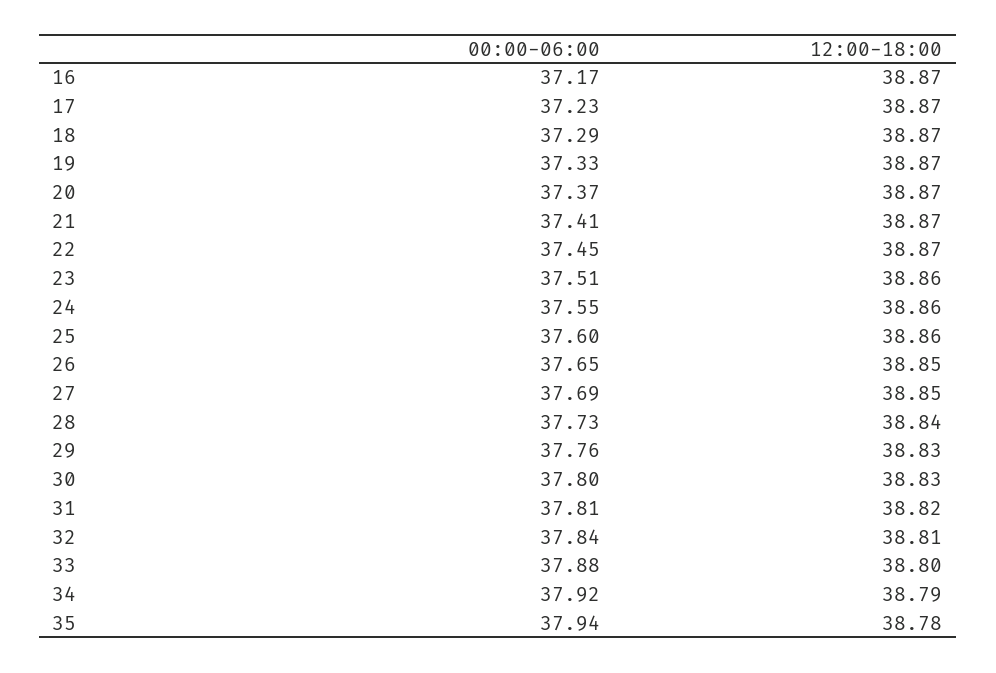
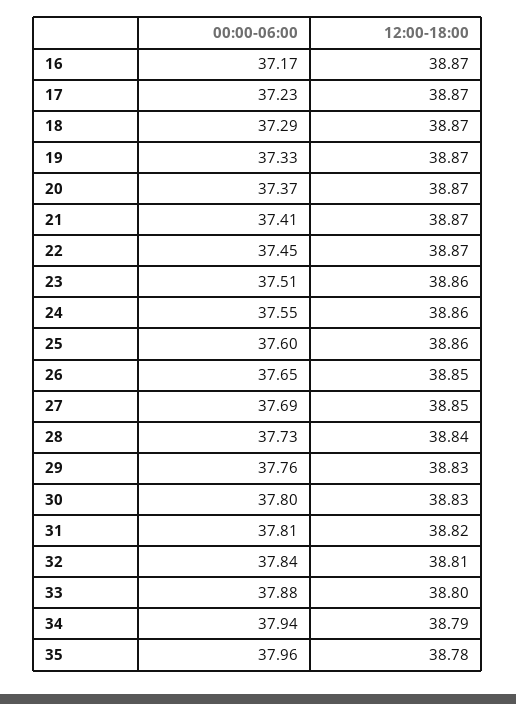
00:00-06:00, 34: 37.92 -> 37.94
00:00-06:00, 35: 37.94 -> 37.96

